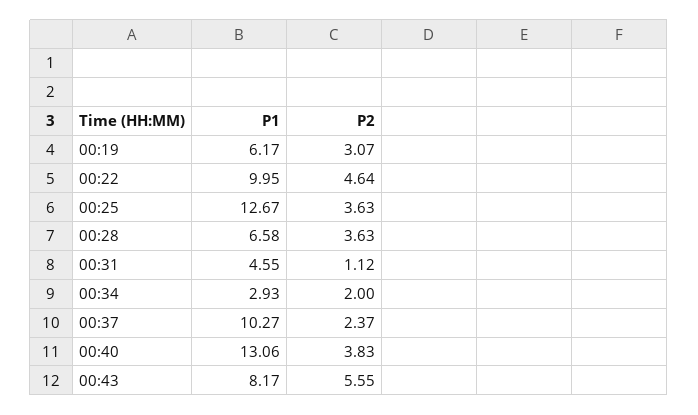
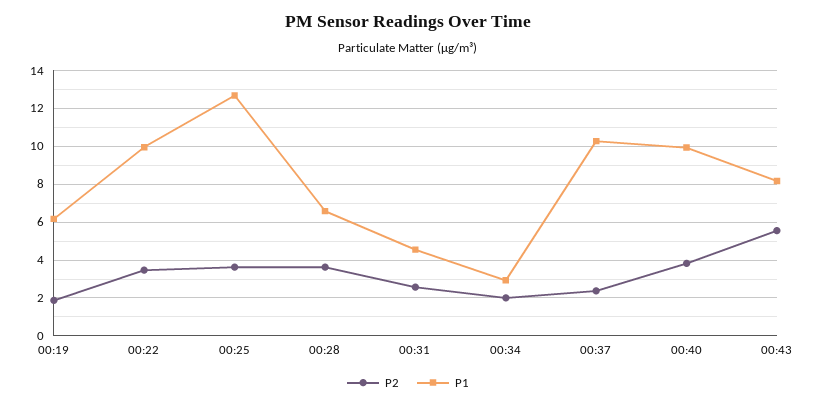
P2, 00:19: 3.07 -> 2
P2, 00:22: 4.64 -> 3.5
P2, 00:31: 1.12 -> 2.5
P1, 00:40: 13.06 -> 10

